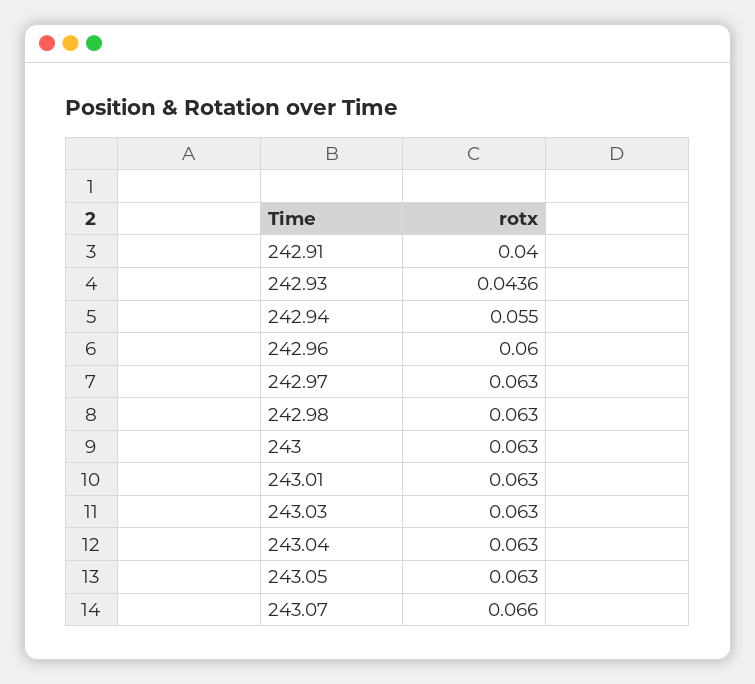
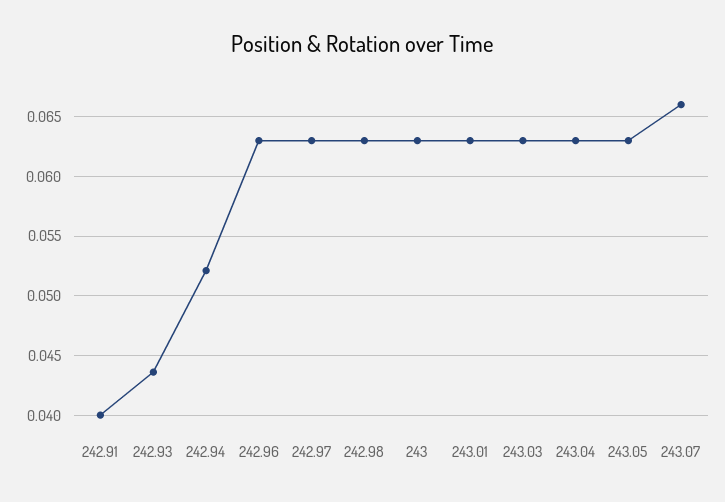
242.94: 0.055 -> 0.052
242.96: 0.06 -> 0.063

